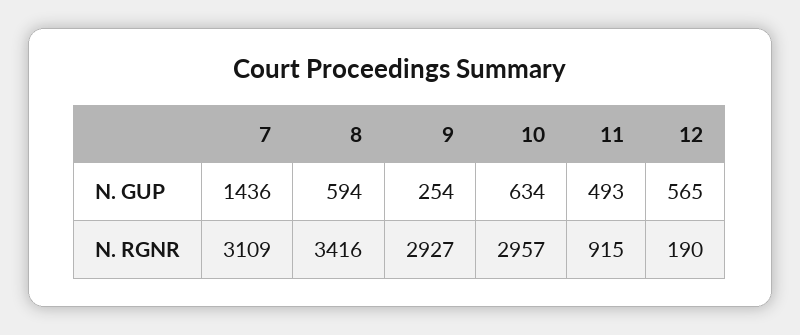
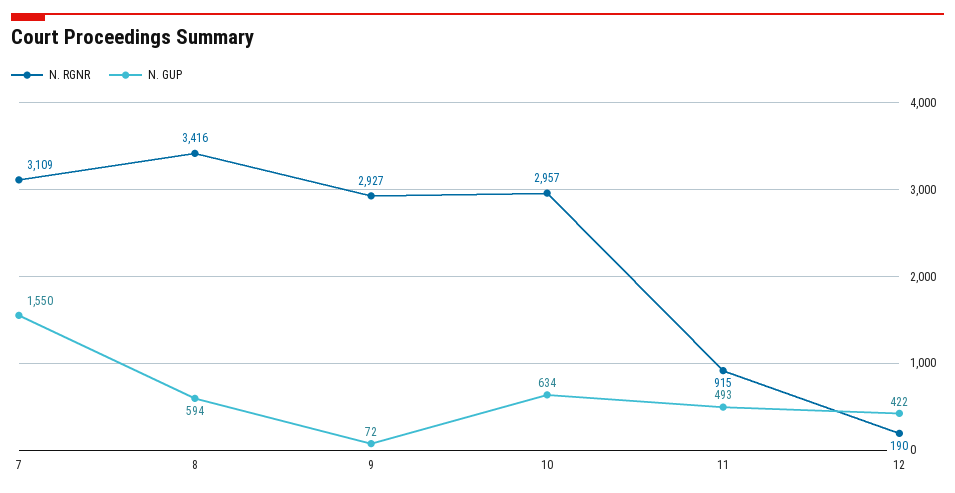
N. GUP, 7: 1436 -> 1550
N. GUP, 9: 254 -> 72
N. GUP, 12: 565 -> 422

